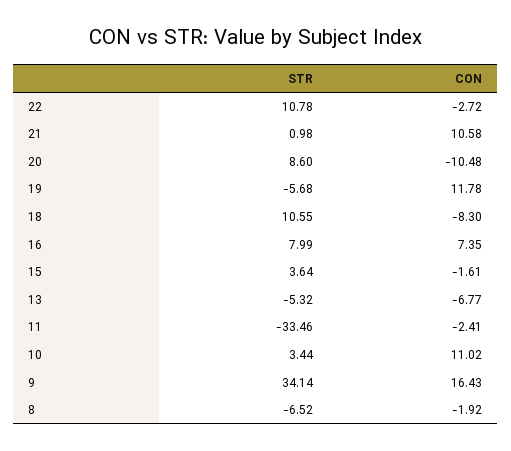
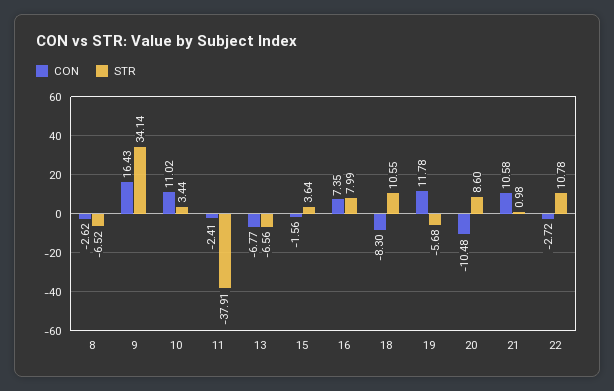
CON, 15: -1.61 -> -1.56
STR, 13: -5.32 -> -6.56
STR, 11: -33.46 -> -37.91
CON, 8: -1.92 -> -2.62

